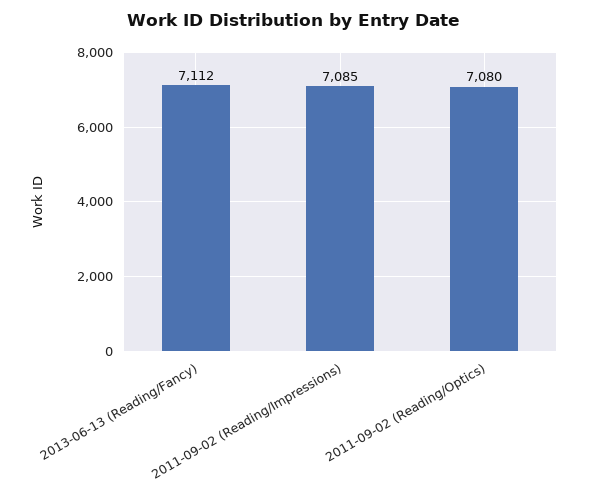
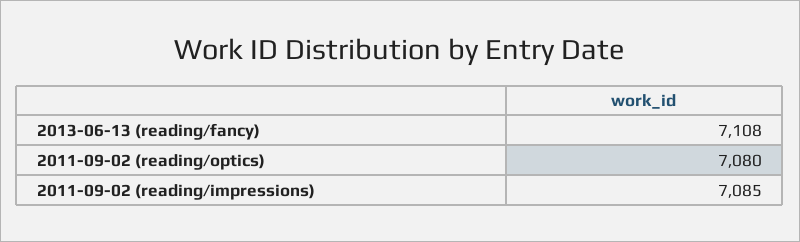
2013-06-13 (Reading/Fancy): 7112 -> 7108

